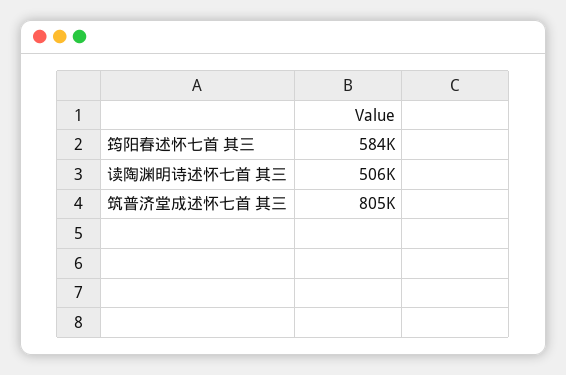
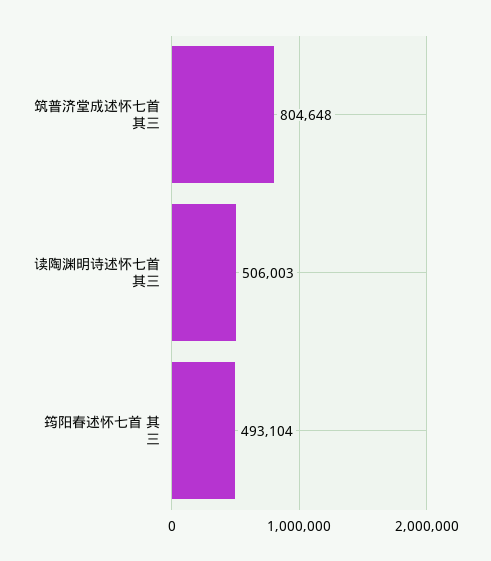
筠阳春述怀七首 其三: 584000 -> 493104

